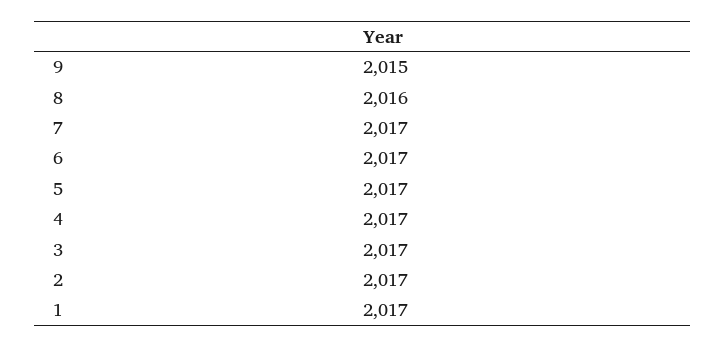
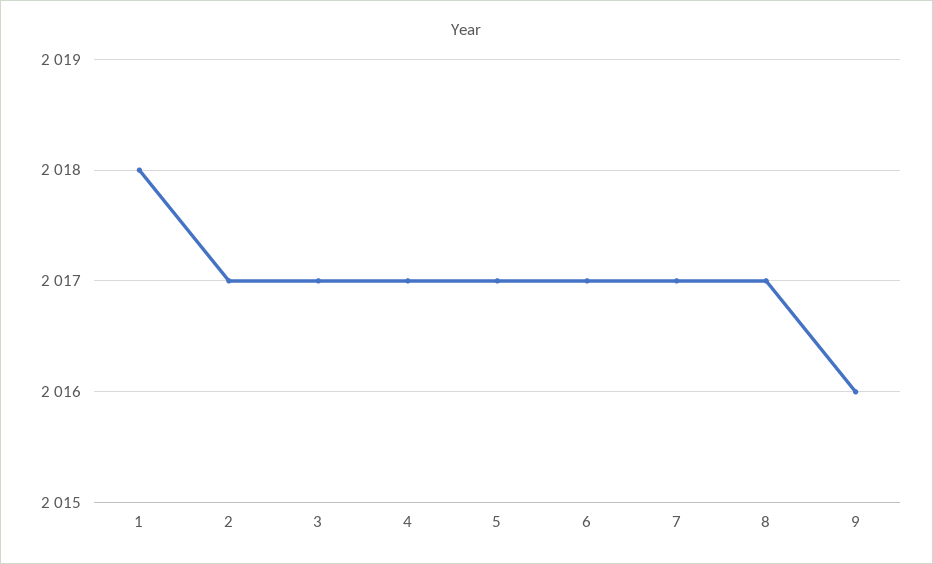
9: 2015 -> 2016
8: 2016 -> 2017
1: 2017 -> 2018

